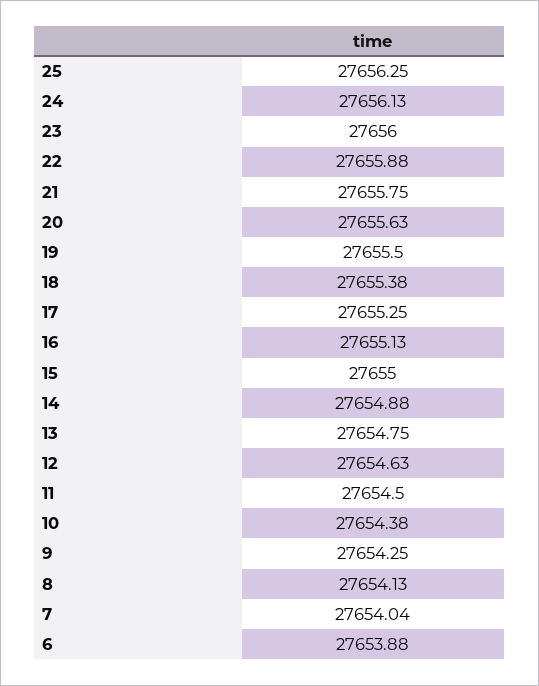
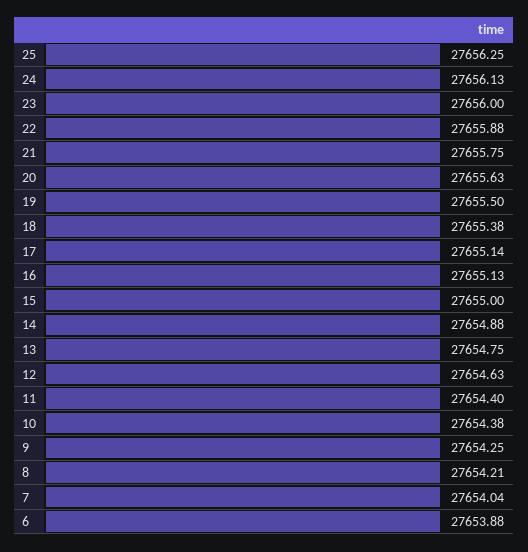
17: 27655.25 -> 27655.14
11: 27654.5 -> 27654.4
8: 27654.13 -> 27654.21

